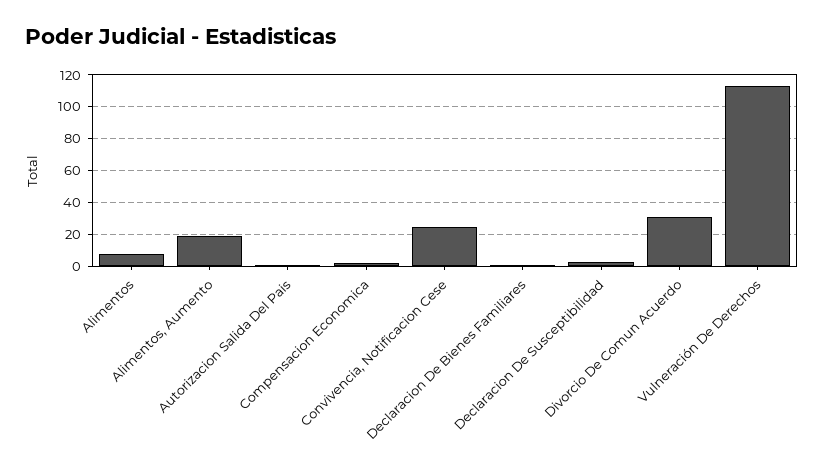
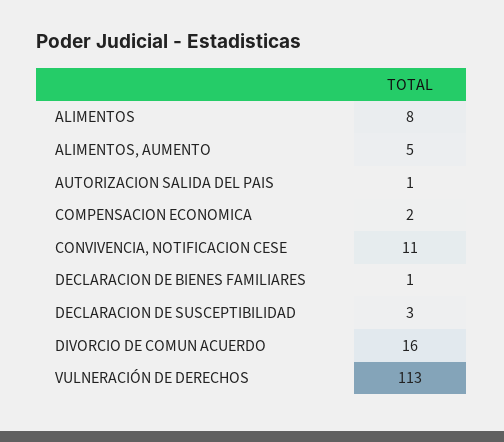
Alimentos, Aumento: 20 -> 5
Convivencia, Notificacion Cese: 25 -> 11
Divorcio De Comun Acuerdo: 30 -> 16

